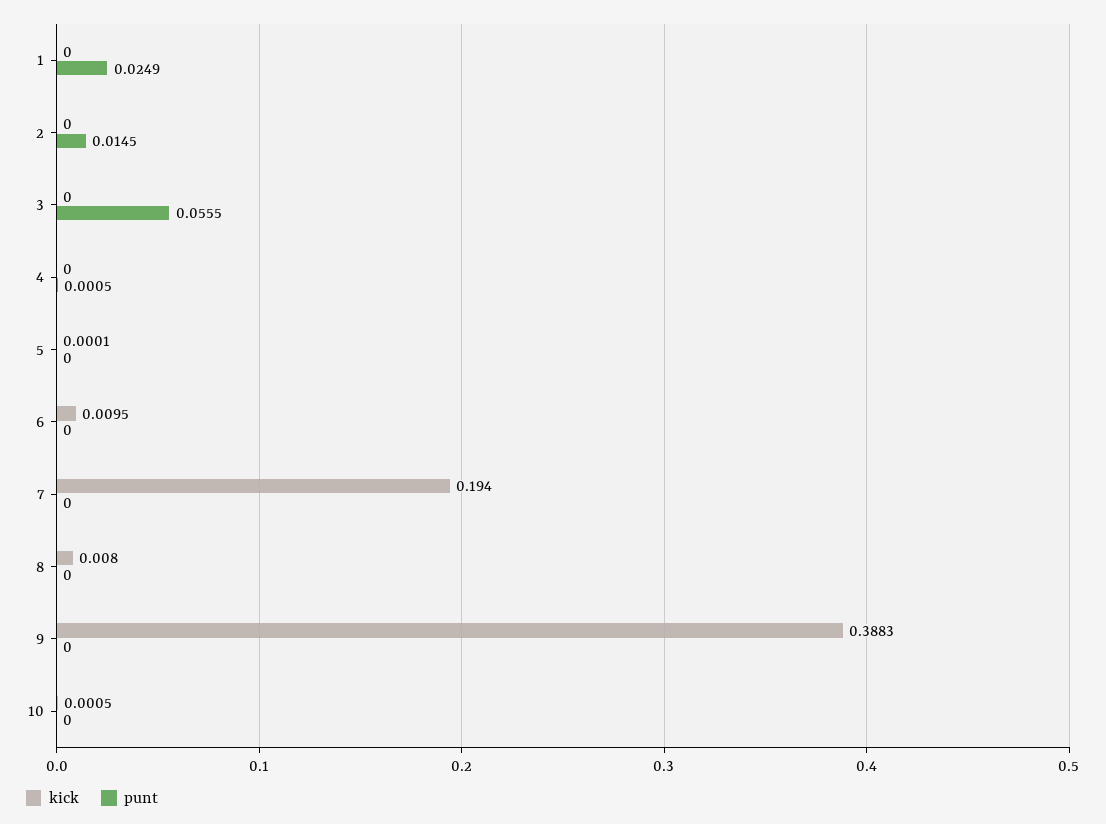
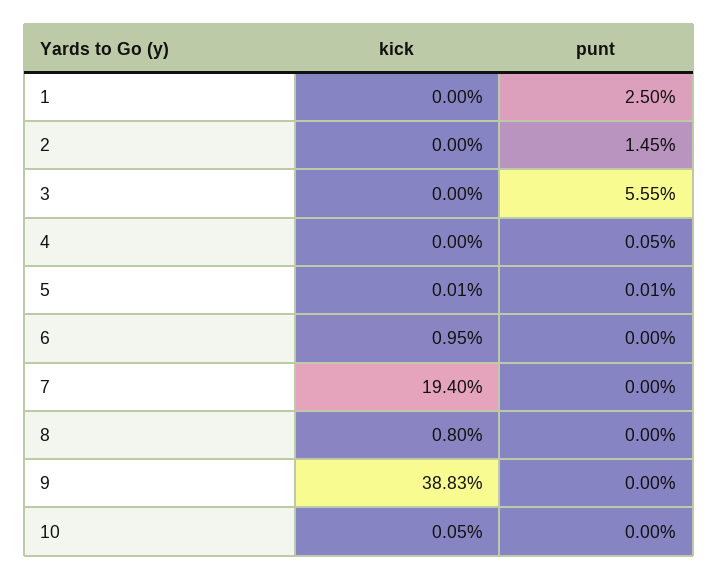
punt, 1: 0.0249 -> 0.025
punt, 5: 0 -> 0.0001

